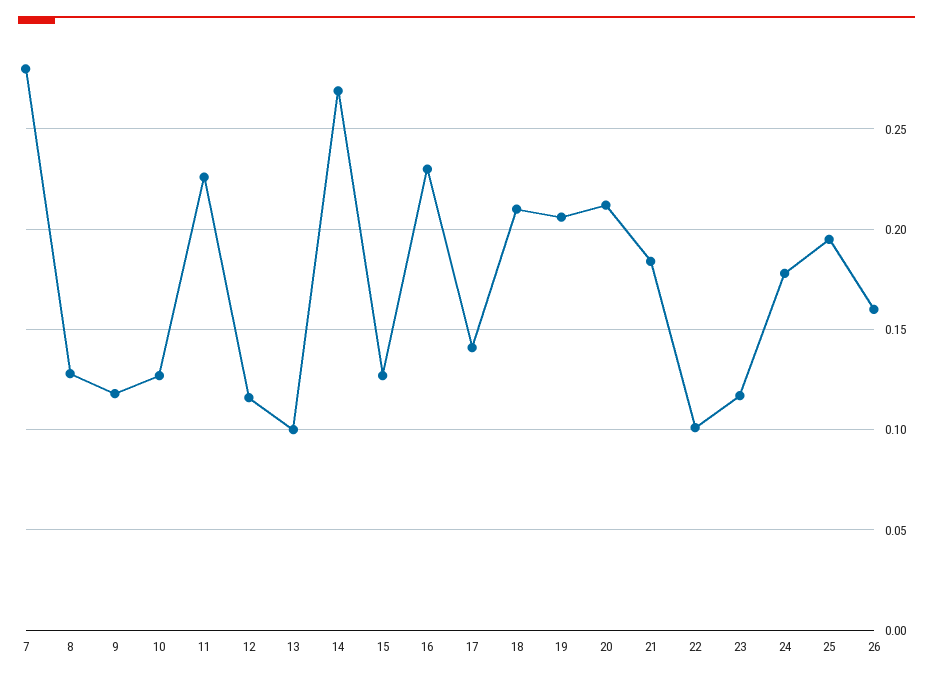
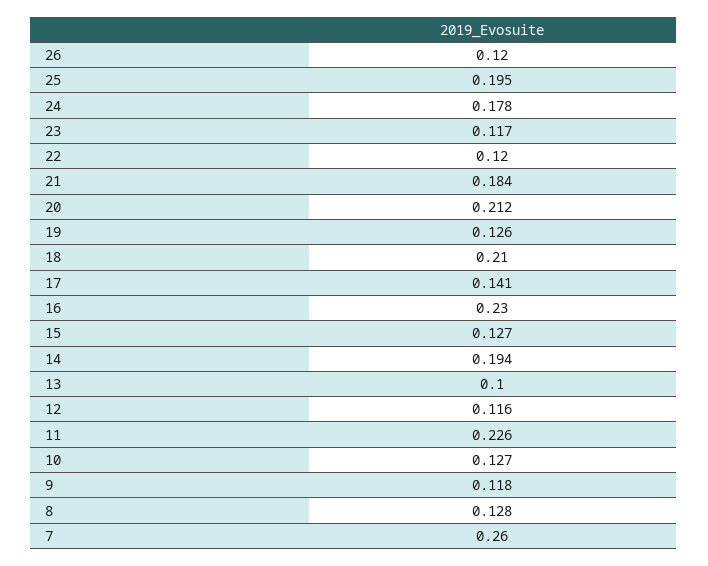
7: 0.28 -> 0.26
14: 0.27 -> 0.194
19: 0.205 -> 0.126
22: 0.1 -> 0.12
26: 0.16 -> 0.12

